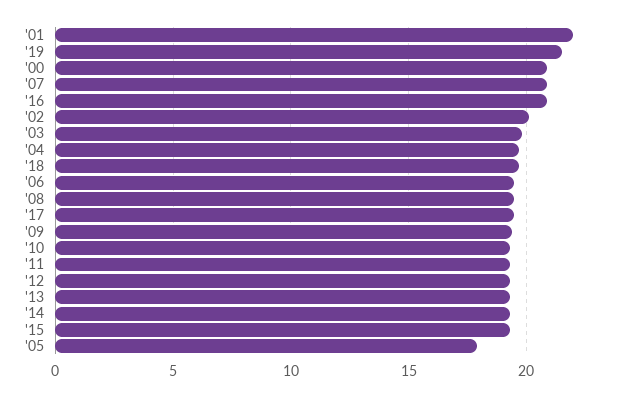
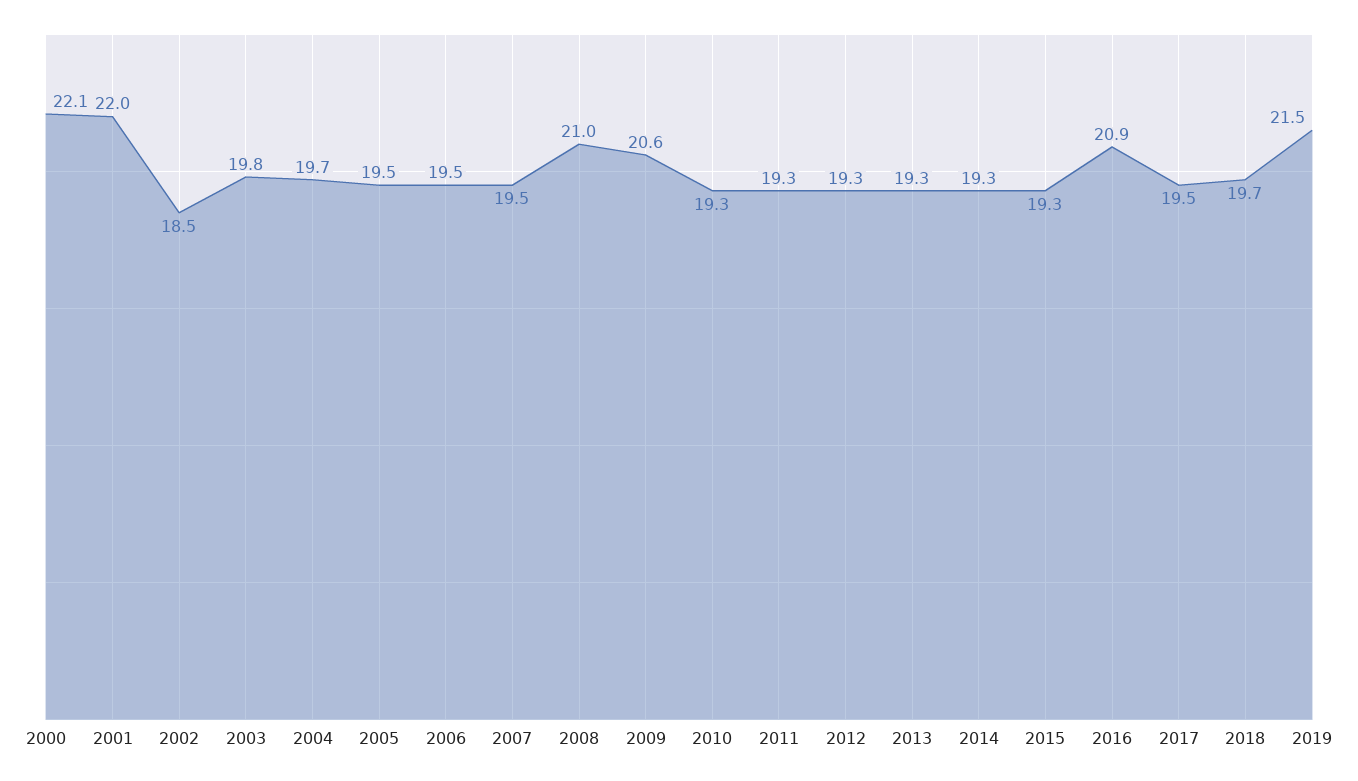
'00: 21 -> 22.1
'07: 21 -> 19.5
'02: 20 -> 18.5
'08: 19.5 -> 21
'09: 19.5 -> 20.6
'05: 18 -> 19.5

